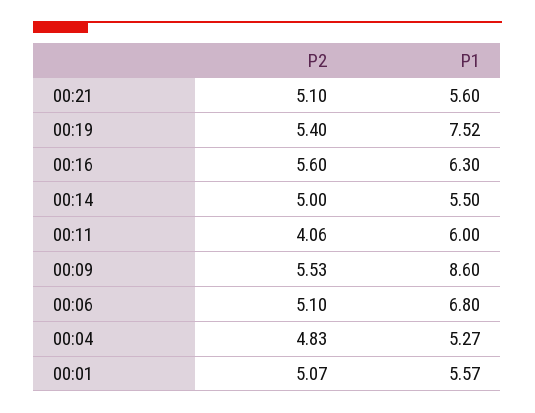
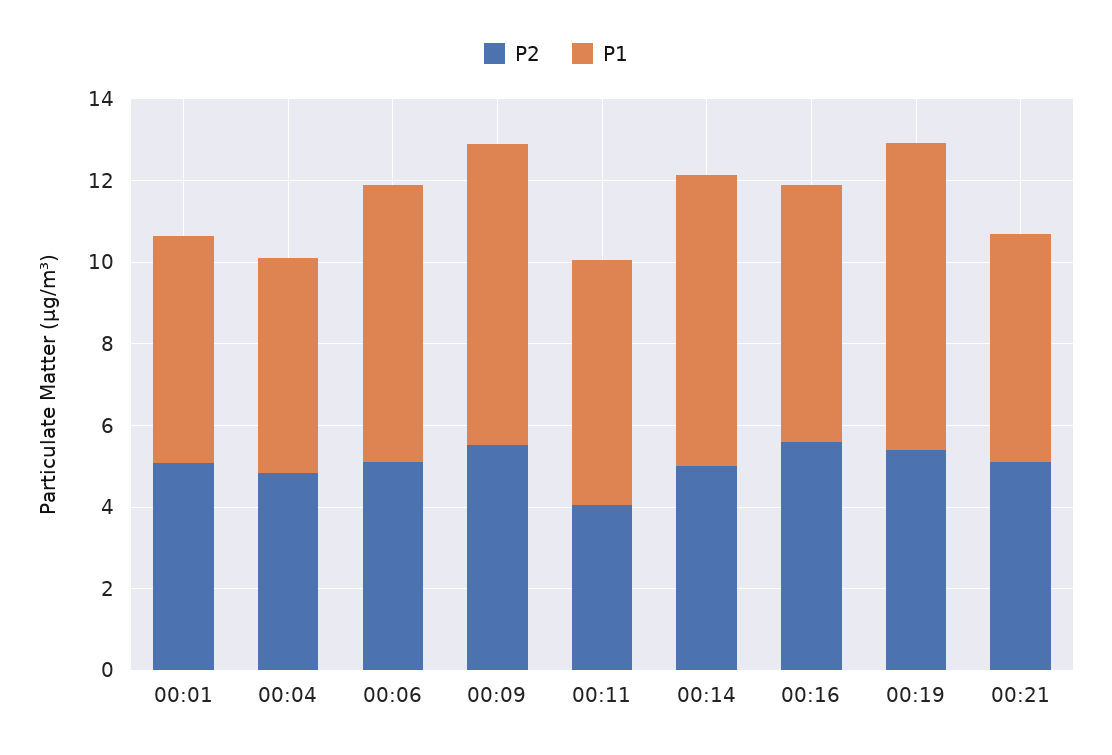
P1, 00:14: 5.5 -> 7
P1, 00:09: 8.6 -> 7.5

